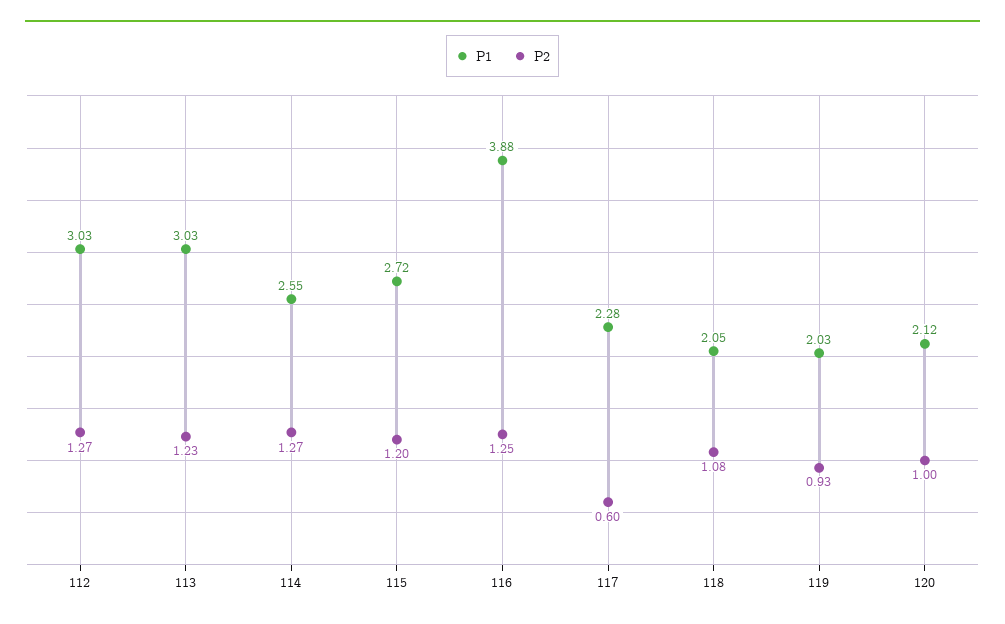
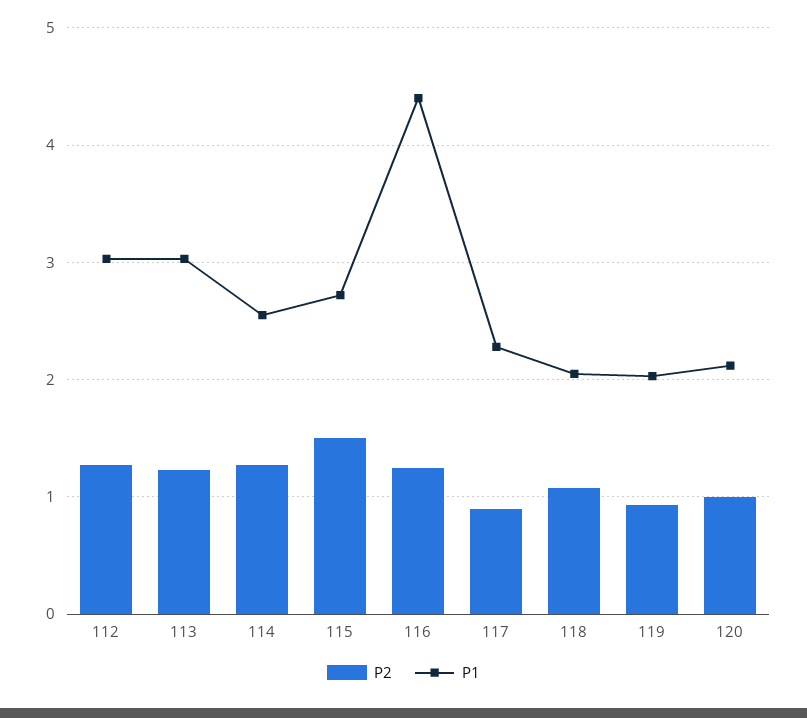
P2, 115: 1.2 -> 1.5
P1, 116: 3.88 -> 4.4
P2, 117: 0.6 -> 0.9

